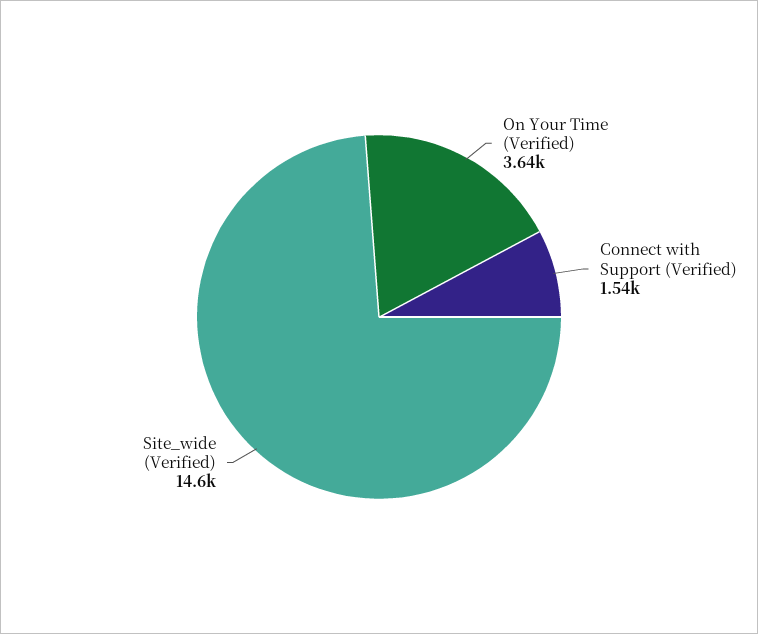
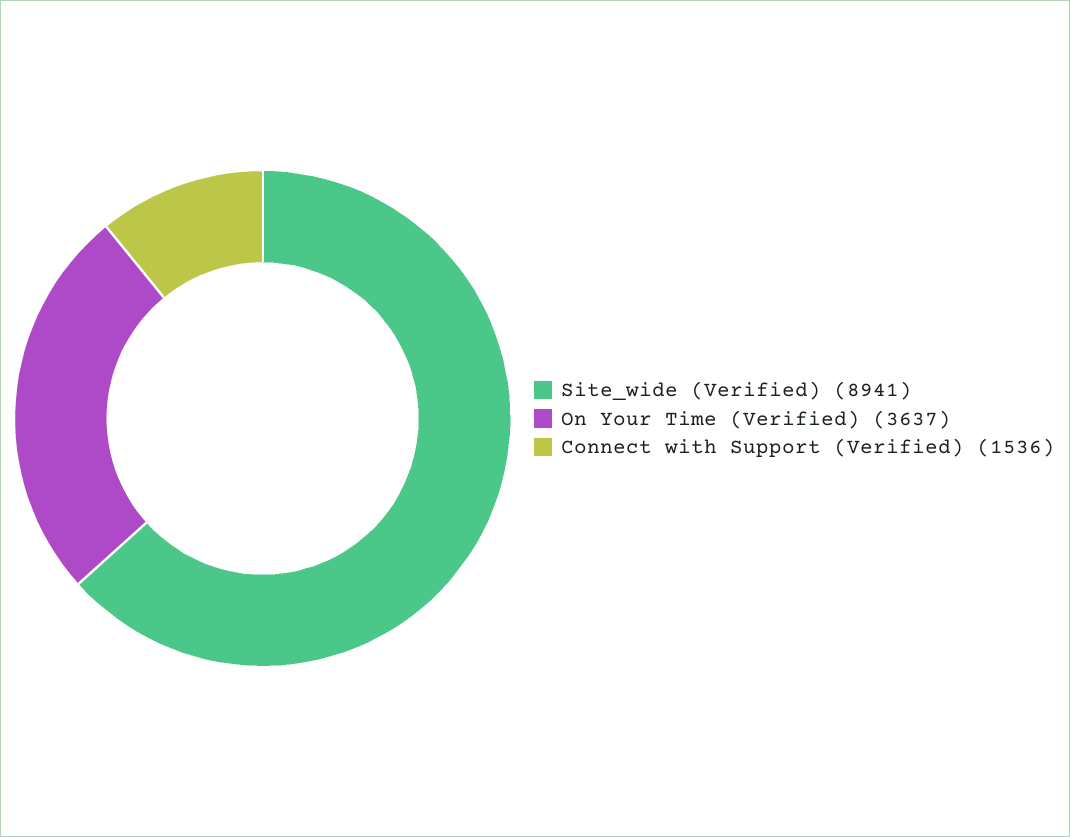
Site_wide (Verified): 14600 -> 8941

